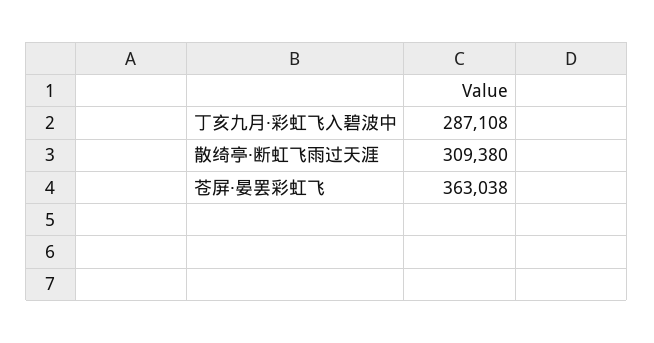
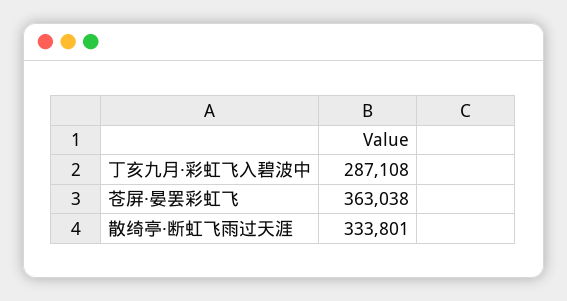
散绮亭·断虹飞雨过天涯: 309380 -> 333801

